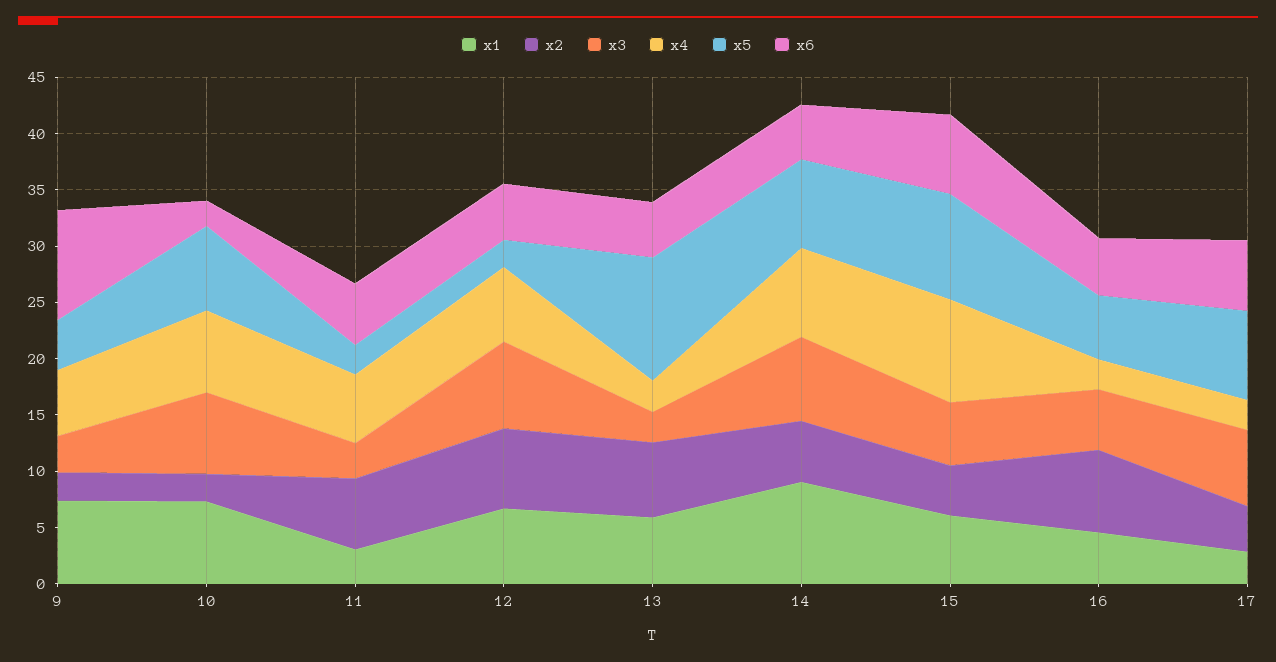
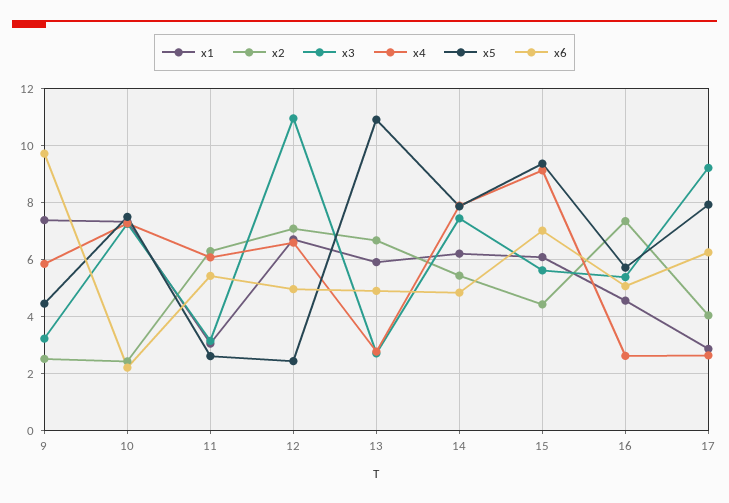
x3, 12: 8 -> 11
x1, 14: 9 -> 6.25
x3, 17: 7 -> 9.25

